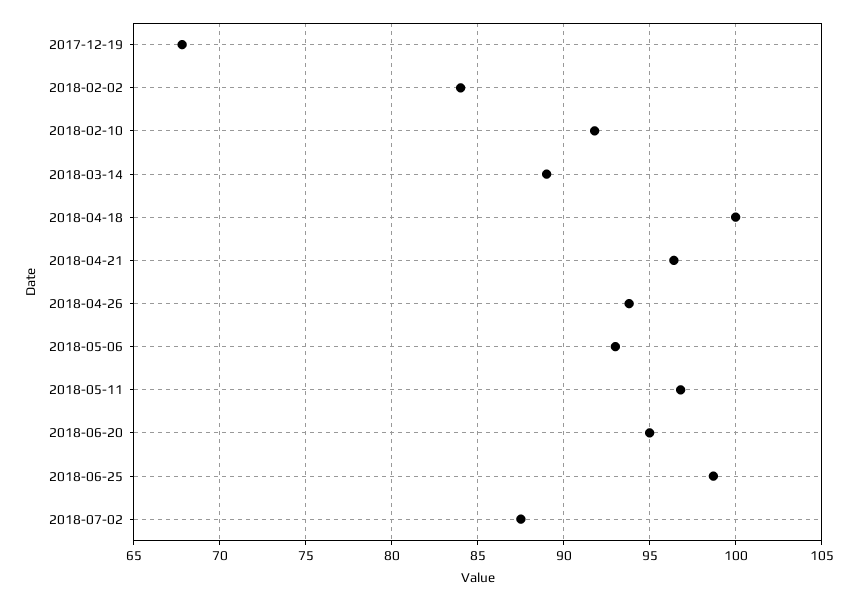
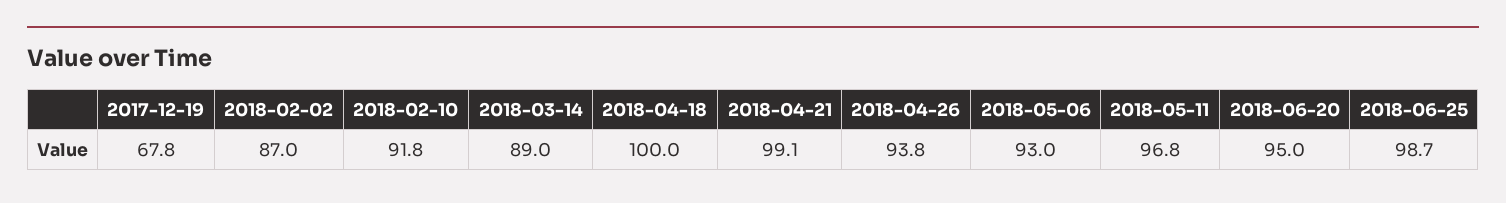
2018-02-02: 84 -> 87
2018-04-21: 96.5 -> 99.1
2018-07-02: 87.5 -> none

